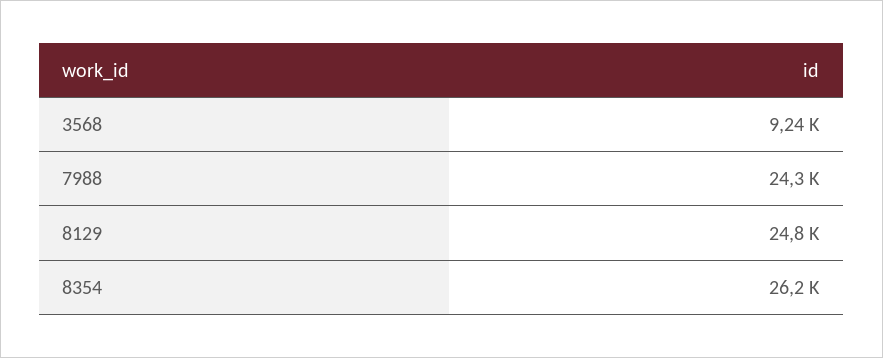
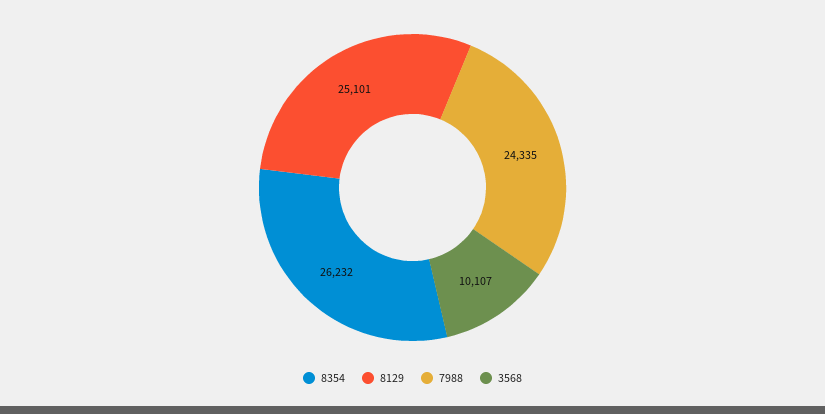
3568: 9240 -> 10107
8129: 24800 -> 25101

